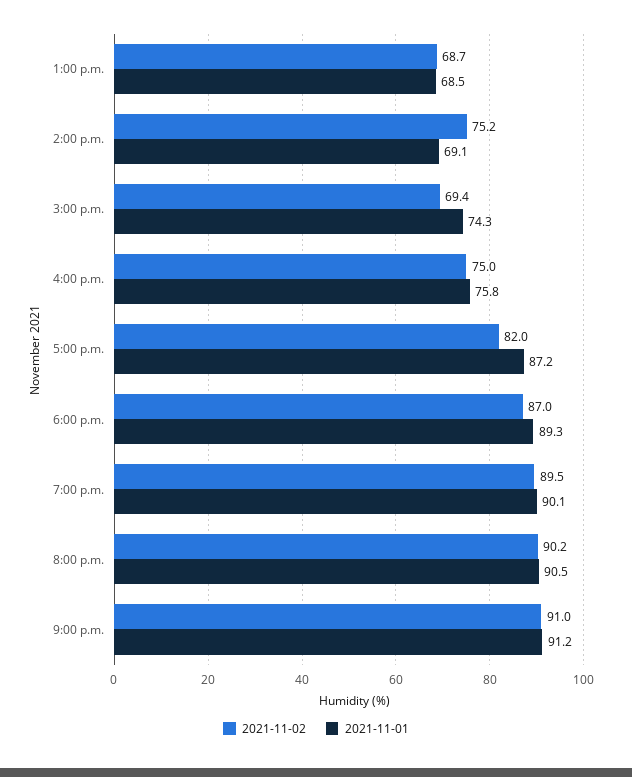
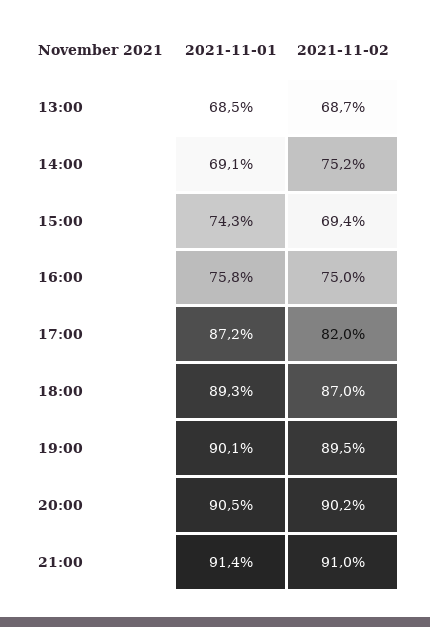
2021-11-01, 9:00 p.m.: 91.2 -> 91.4

